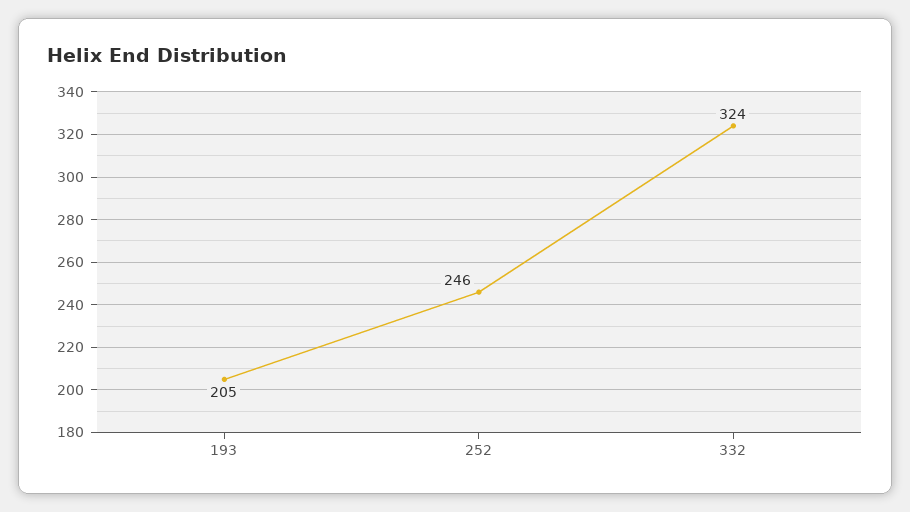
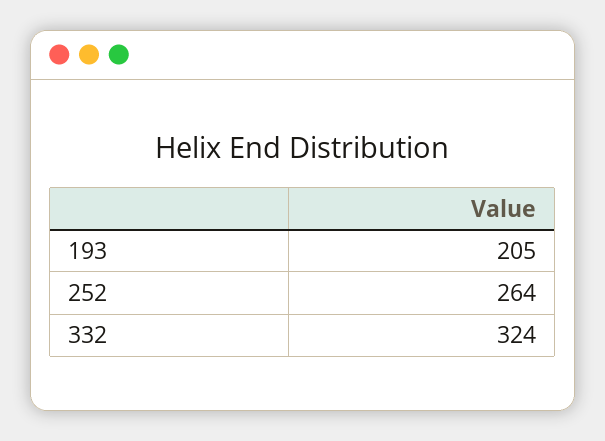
252: 246 -> 264

